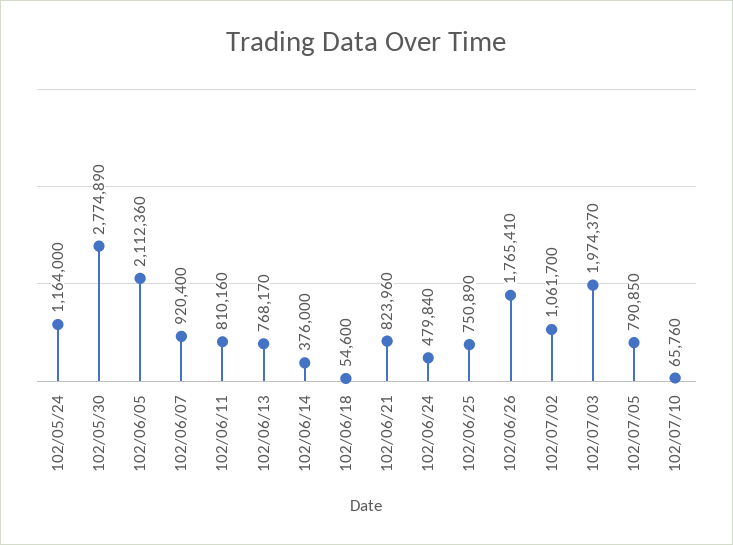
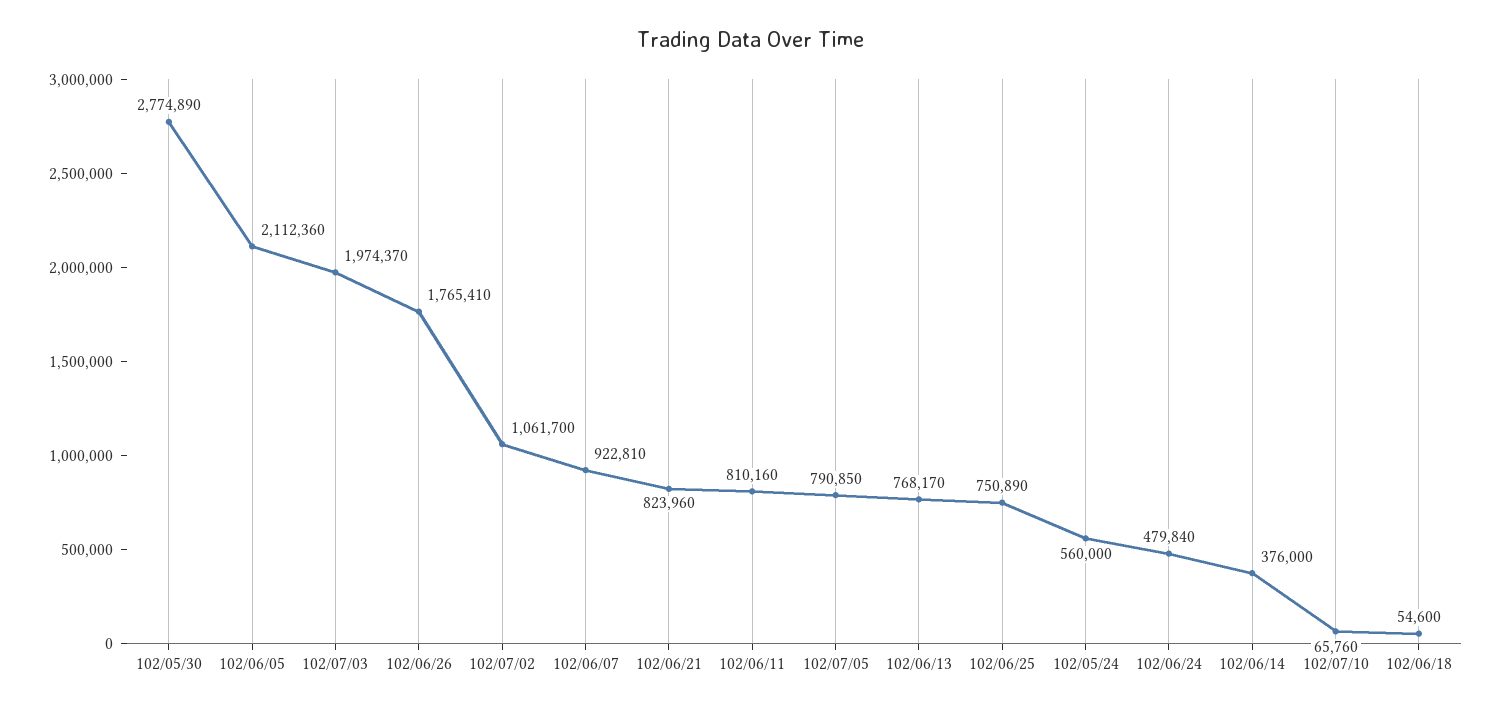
102/05/24: 1164000 -> 560000
102/06/07: 920400 -> 922810

